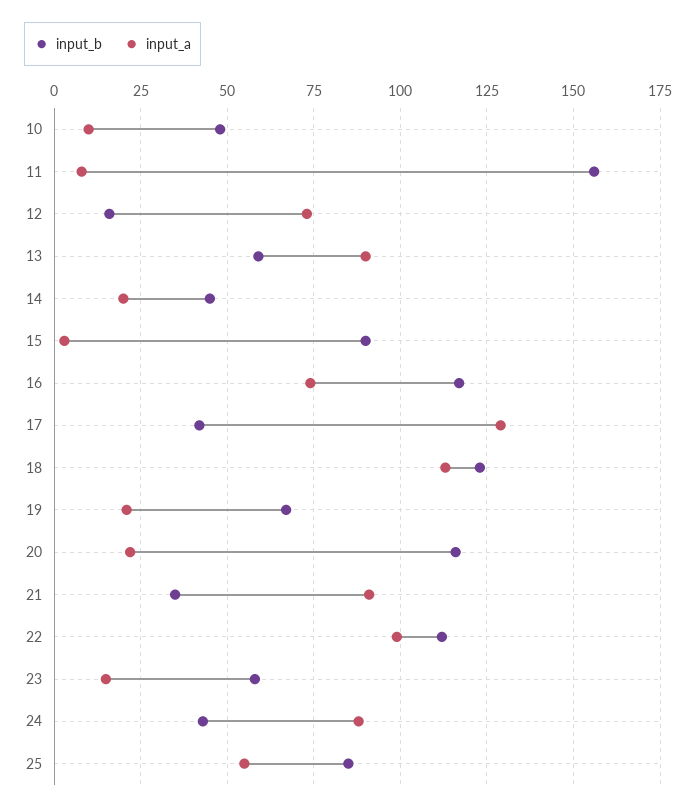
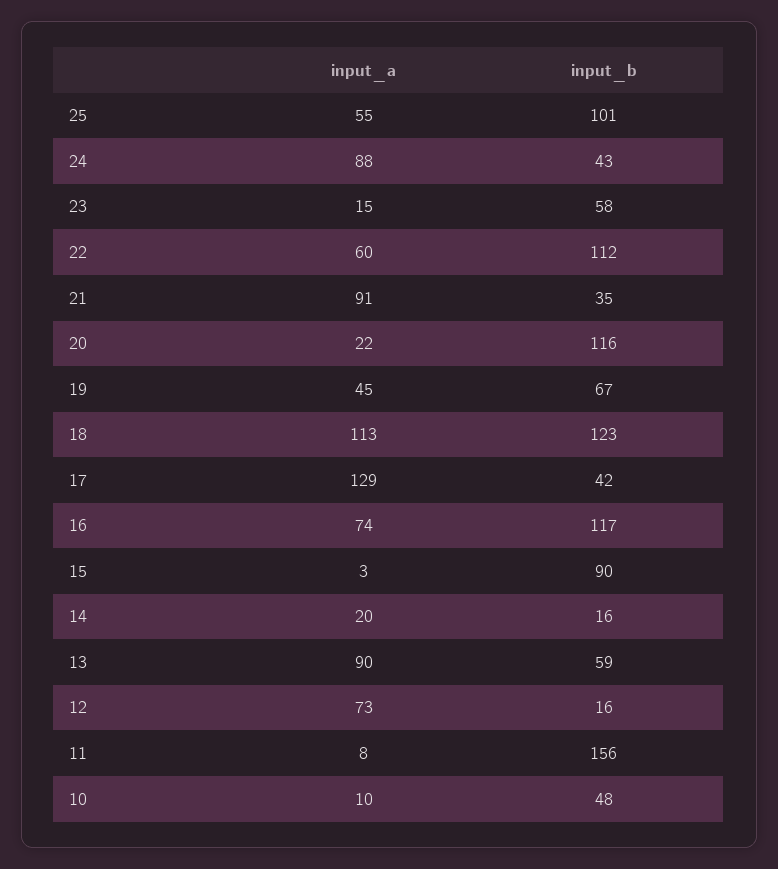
input_b, 14: 45 -> 16
input_a, 19: 20 -> 45
input_a, 22: 100 -> 60
input_b, 25: 85 -> 101

